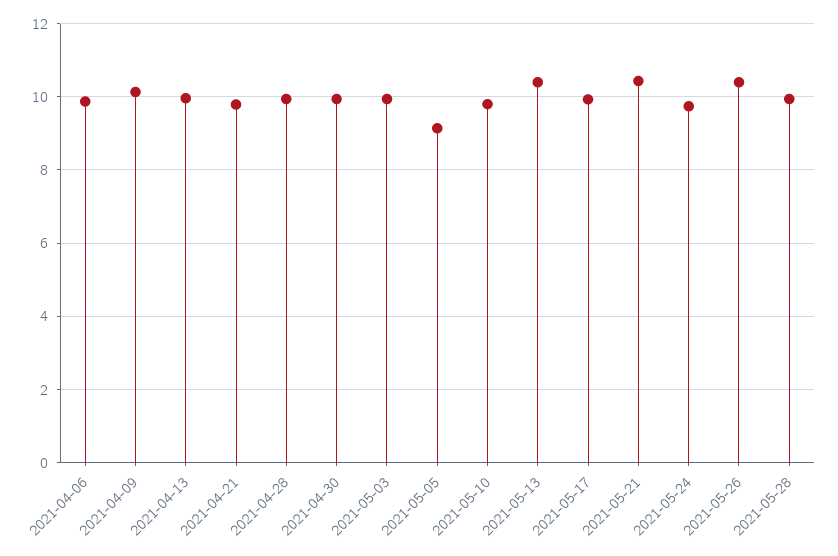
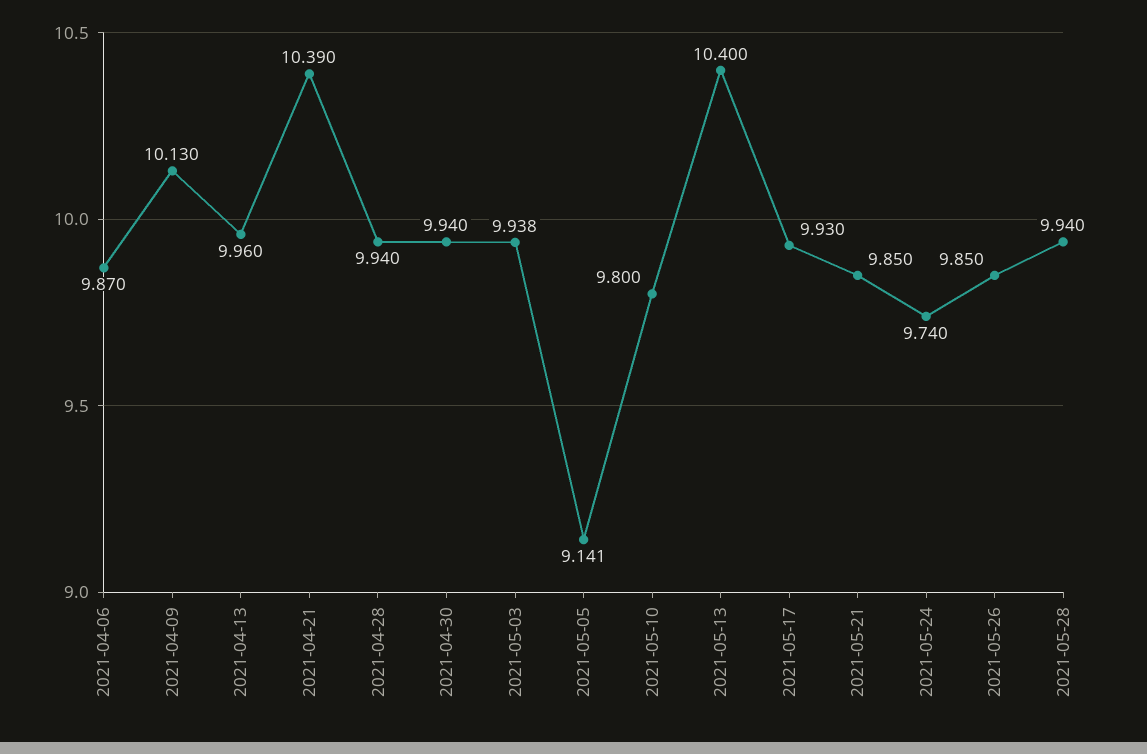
2021-04-21: 9.8 -> 10.39
2021-05-21: 10.4 -> 9.85
2021-05-26: 10.4 -> 9.85

